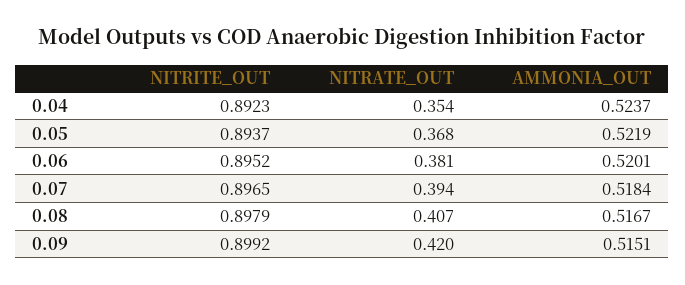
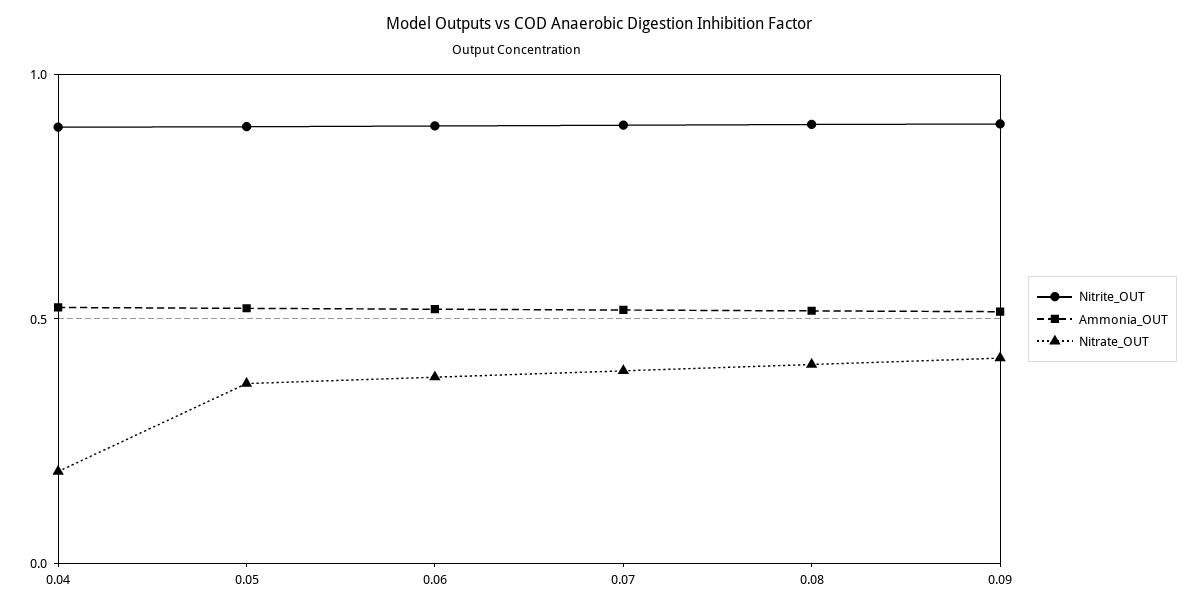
NITRATE_OUT, 0.04: 0.354 -> 0.2

